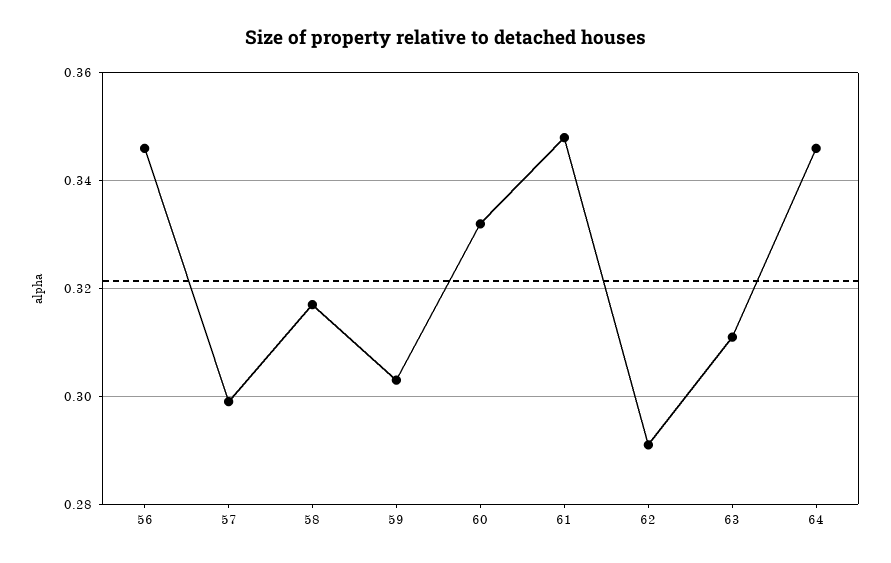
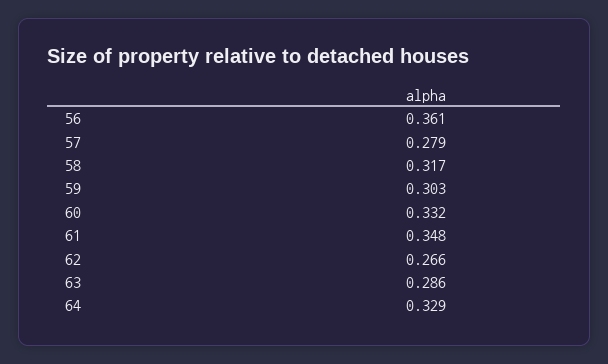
56: 0.345 -> 0.361
57: 0.3 -> 0.279
62: 0.29 -> 0.266
63: 0.31 -> 0.286
64: 0.345 -> 0.329

